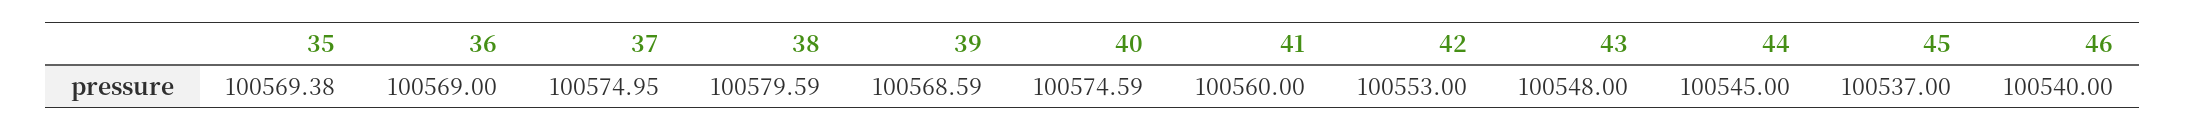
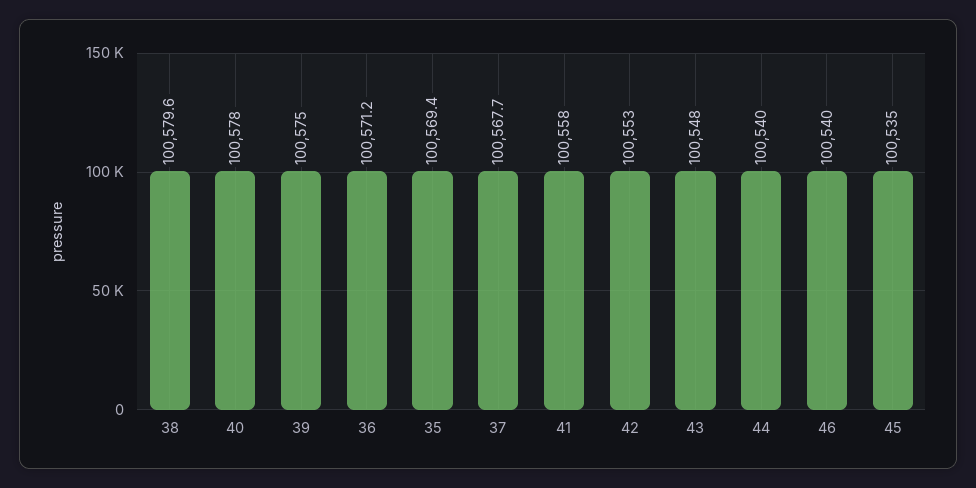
36: 100569 -> 100571.2
37: 100574.95 -> 100567.7
39: 100568.59 -> 100575
40: 100574.59 -> 100578
41: 100560 -> 100558
44: 100545 -> 100540
45: 100537 -> 100535

